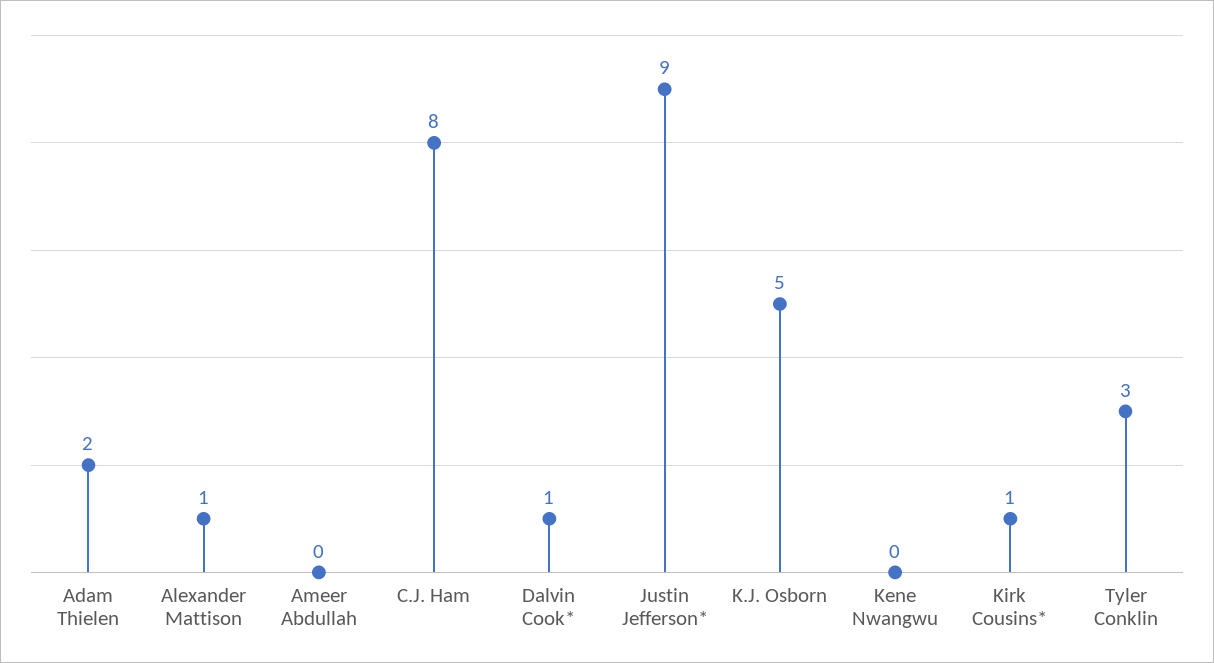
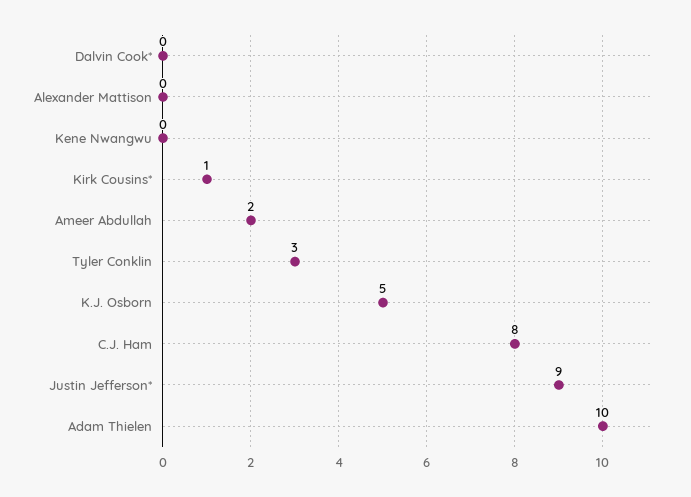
Adam Thielen: 2 -> 10
Alexander Mattison: 1 -> 0
Ameer Abdullah: 0 -> 2
Dalvin Cook*: 1 -> 0

